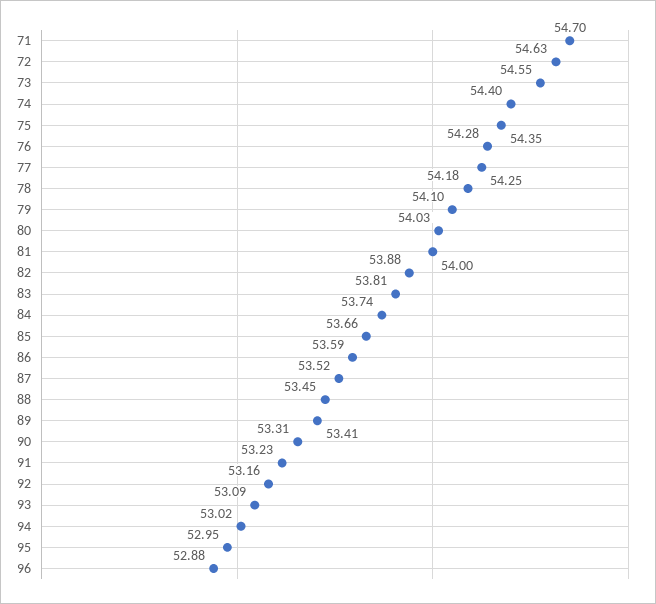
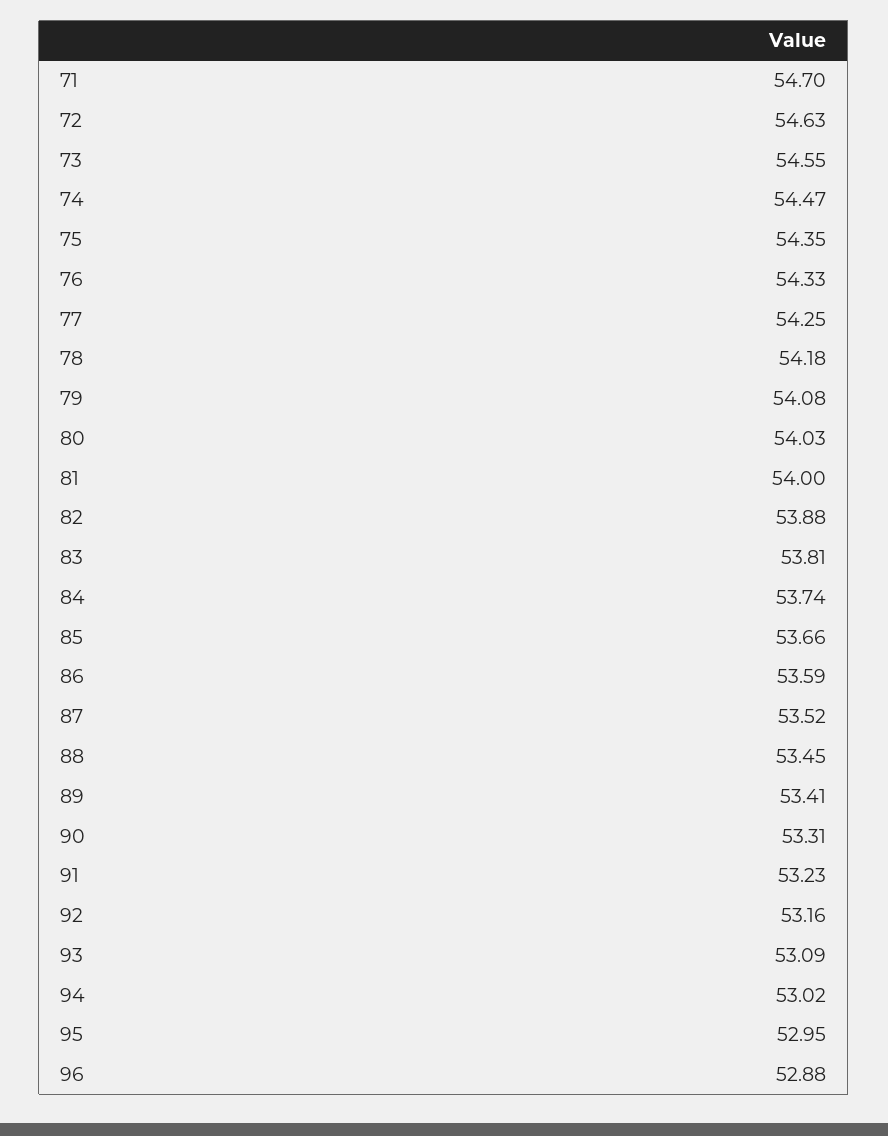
74: 54.4 -> 54.47
76: 54.28 -> 54.33
79: 54.1 -> 54.08

